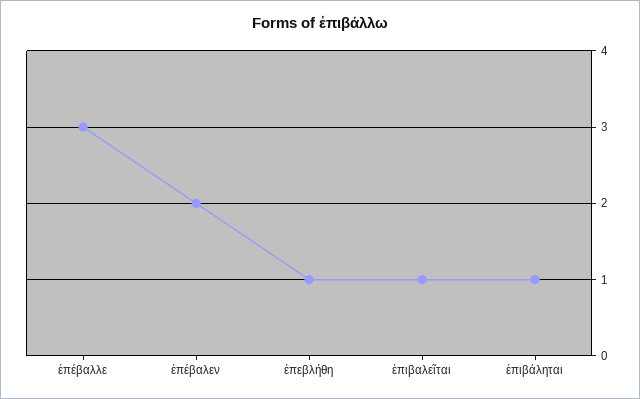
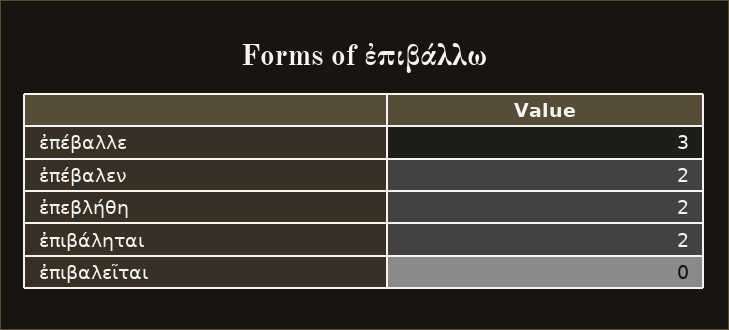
ἐπεβλήθη: 1 -> 2
ἐπιβαλεῖται: 1 -> 0
ἐπιβάληται: 1 -> 2

